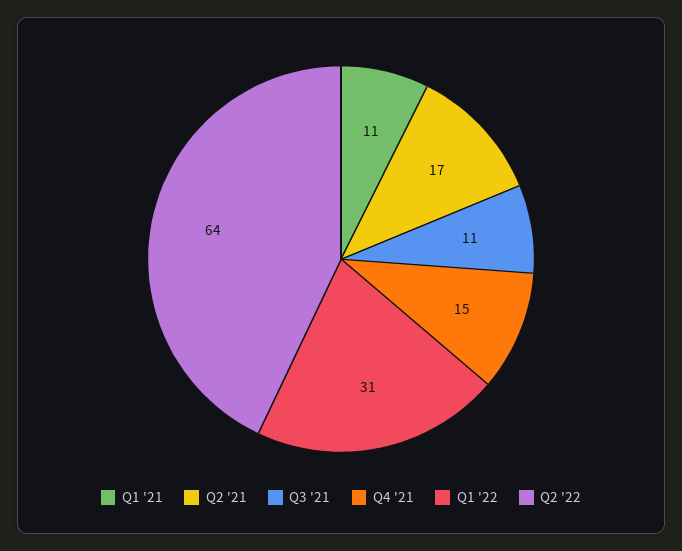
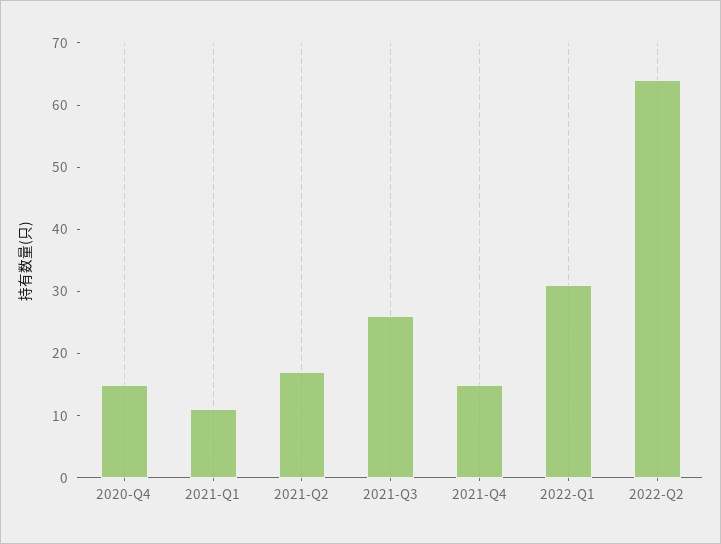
Q3 '21: 11 -> 25
2020-Q4: none -> 15

